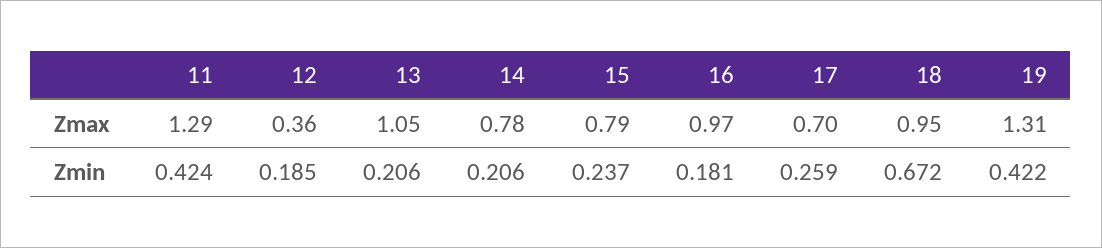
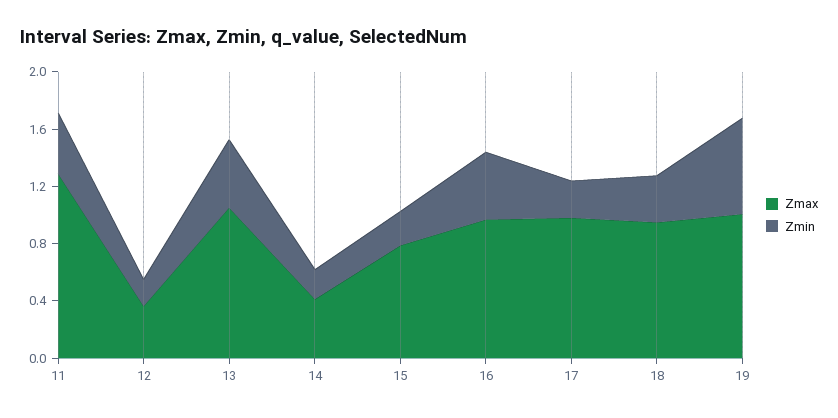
Zmax, 14: 0.78 -> 0.4
Zmax, 17: 0.7 -> 1
Zmax, 19: 1.31 -> 1
Zmin, 13: 0.206 -> 0.5
Zmin, 16: 0.181 -> 0.5
Zmin, 18: 0.672 -> 0.3
Zmin, 19: 0.422 -> 0.7

